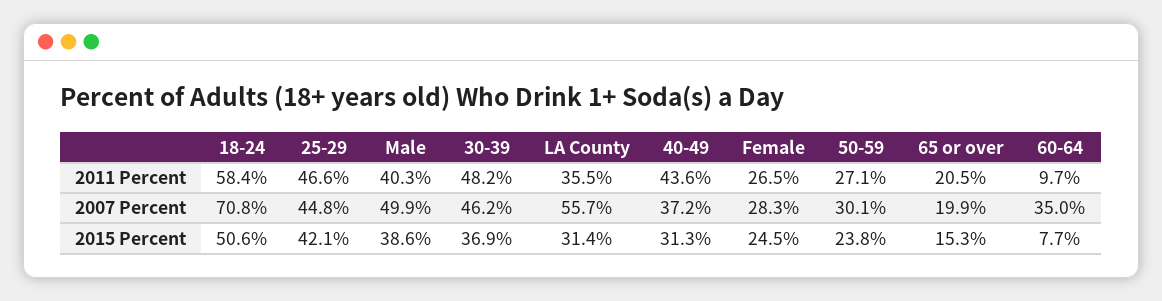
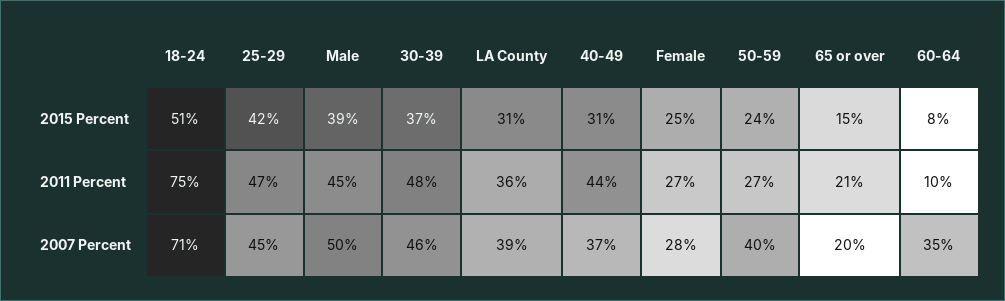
18-24, 2011 Percent: 58.4 -> 75
Male, 2011 Percent: 40.3 -> 45
LA County, 2007 Percent: 55.7 -> 39
50-59, 2007 Percent: 30.1 -> 40

